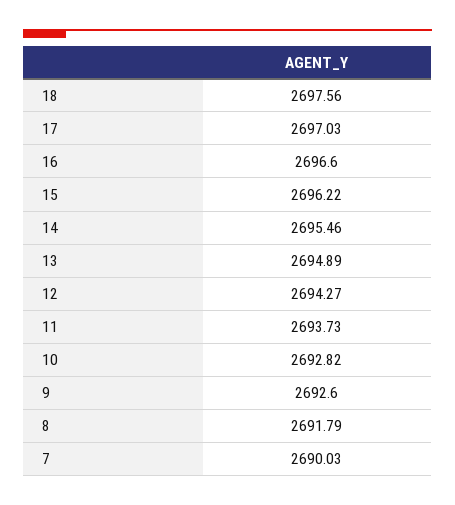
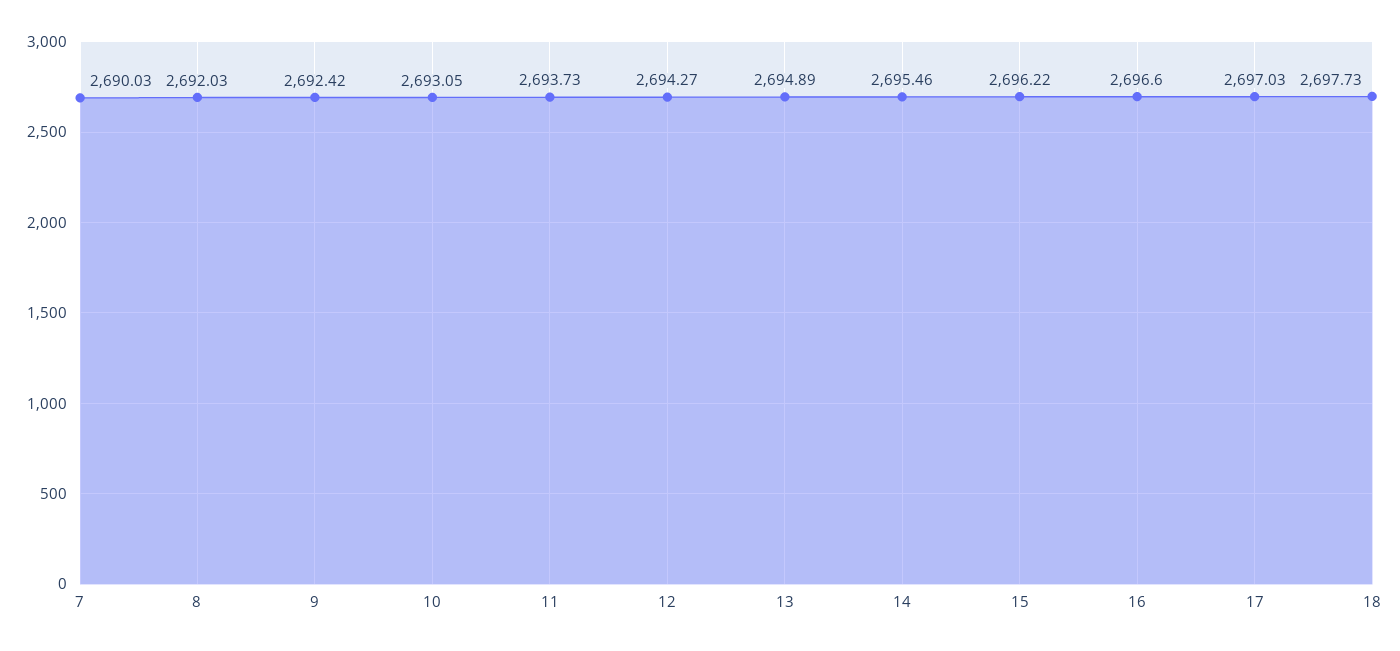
18: 2697.56 -> 2697.73
10: 2692.82 -> 2693.05
9: 2692.6 -> 2692.42
8: 2691.79 -> 2692.03

